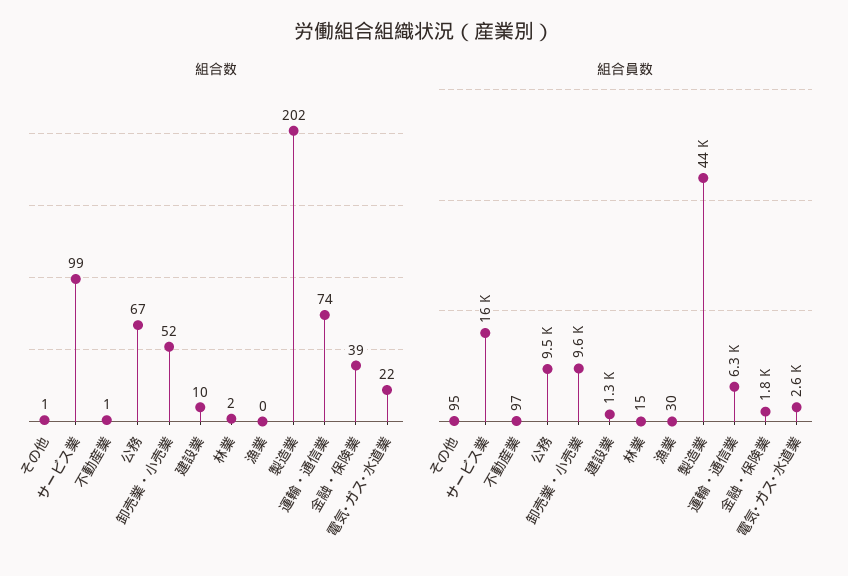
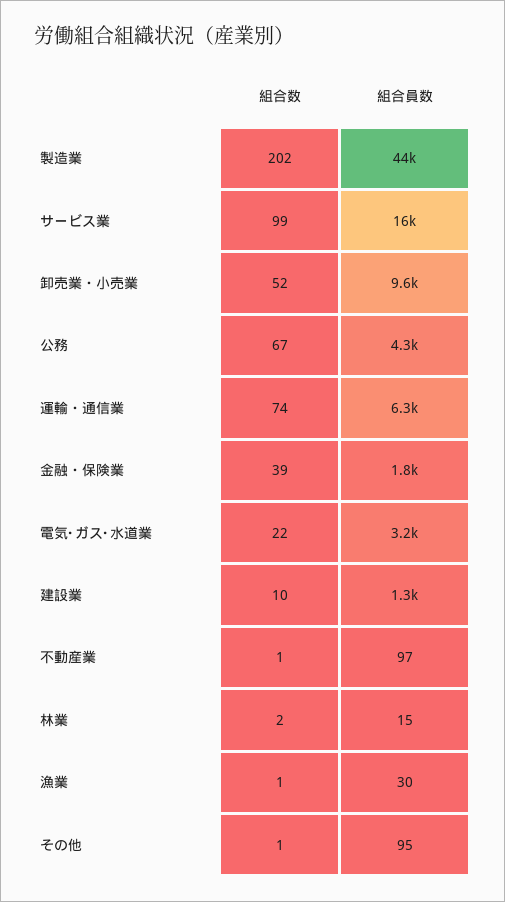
組合数, 漁業: 0 -> 1
組合員数, 公務: 9500 -> 4300
組合員数, 電気･ガス･水道業: 2600 -> 3200

